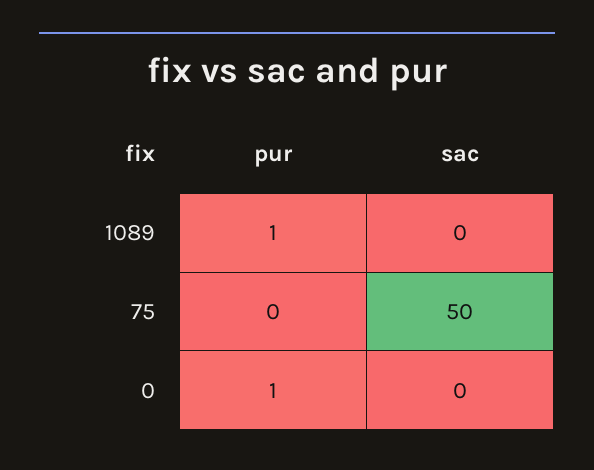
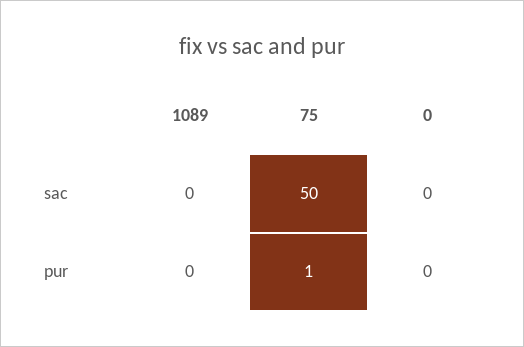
pur, 1089: 1 -> 0
pur, 75: 0 -> 1
pur, 0: 1 -> 0

